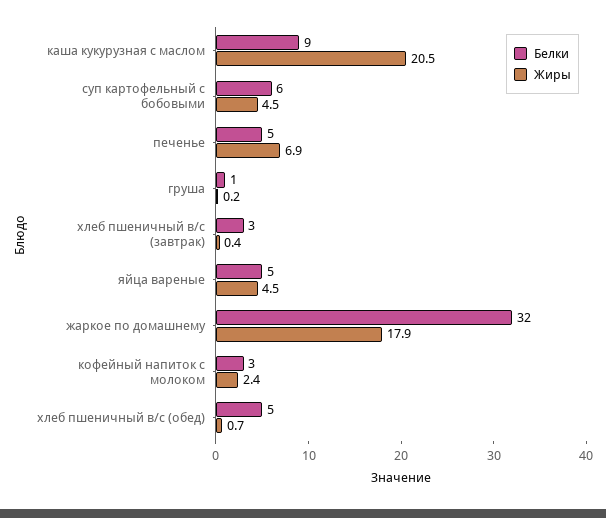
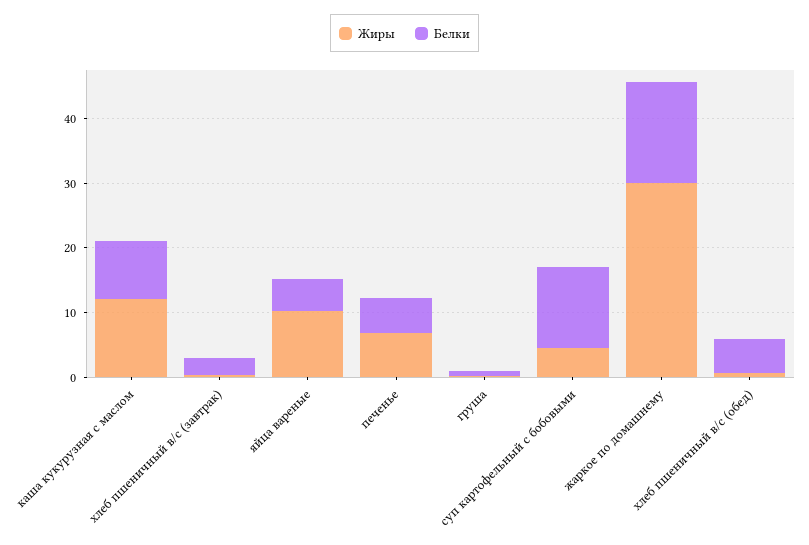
Жиры, каша кукурузная с маслом: 20.5 -> 12
Белки, суп картофельный с бобовыми: 6 -> 12
Жиры, яйца вареные: 4.5 -> 10
Белки, жаркое по домашнему: 32 -> 16
Жиры, жаркое по домашнему: 17.9 -> 30
Белки, кофейный напиток с молоком: 3 -> none
Жиры, кофейный напиток с молоком: 2.4 -> none

